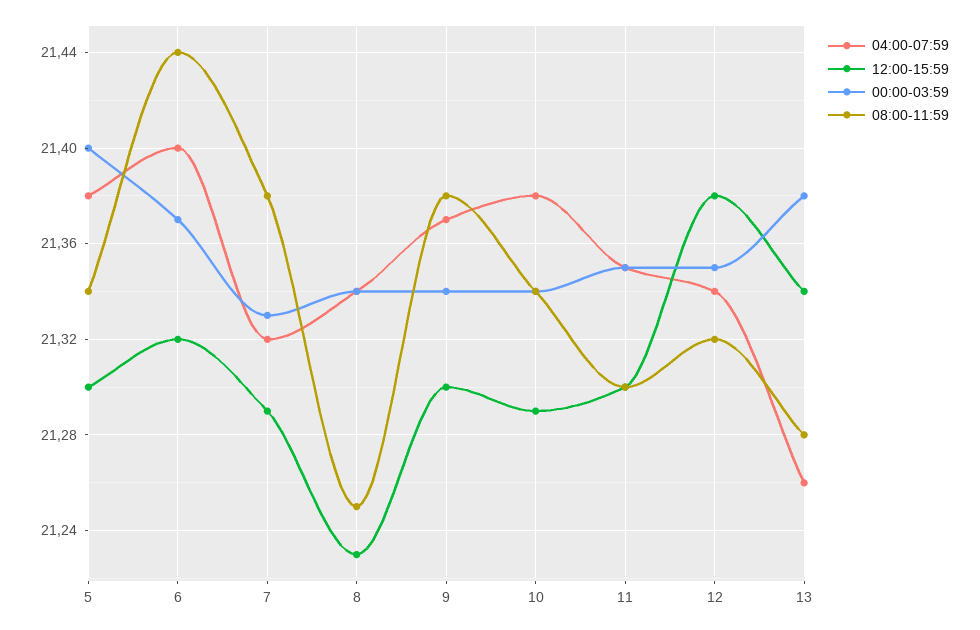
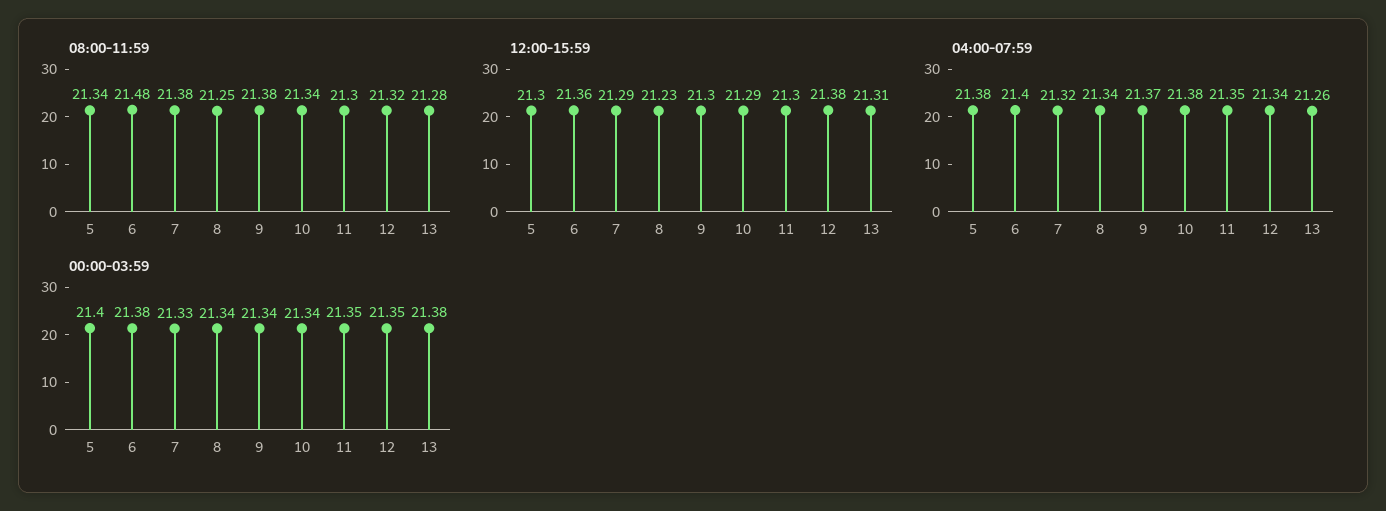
12:00-15:59, 6: 21.32 -> 21.36
00:00-03:59, 6: 21.37 -> 21.38
08:00-11:59, 6: 21.44 -> 21.48
12:00-15:59, 13: 21.34 -> 21.31

